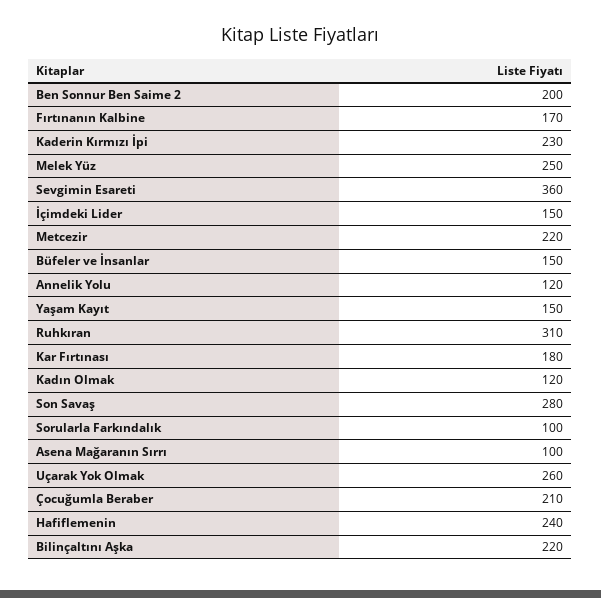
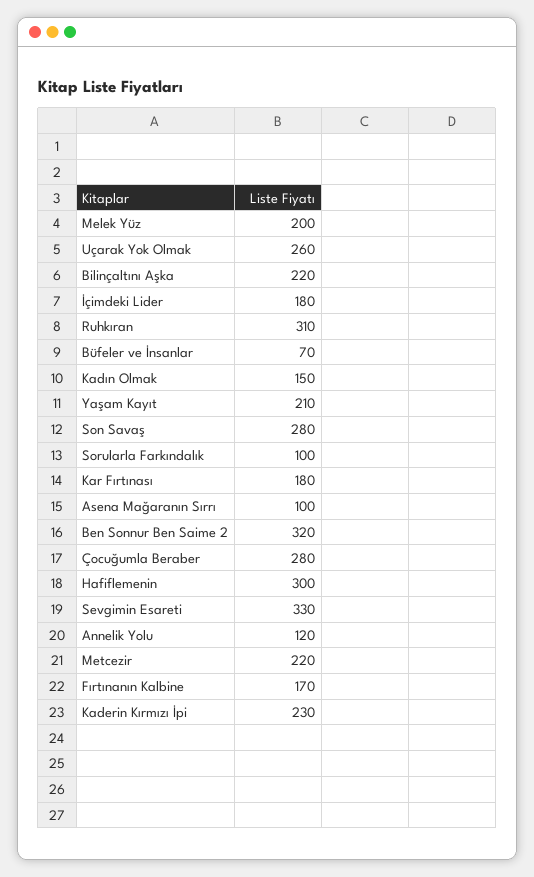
Ben Sonnur Ben Saime 2: 200 -> 320
Melek Yüz: 250 -> 200
Sevgimin Esareti: 360 -> 330
İçimdeki Lider: 150 -> 180
Büfeler ve İnsanlar: 150 -> 70
Yaşam Kayıt: 150 -> 210
Kadın Olmak: 120 -> 150
Çocuğumla Beraber: 210 -> 280
Hafiflemenin: 240 -> 300

